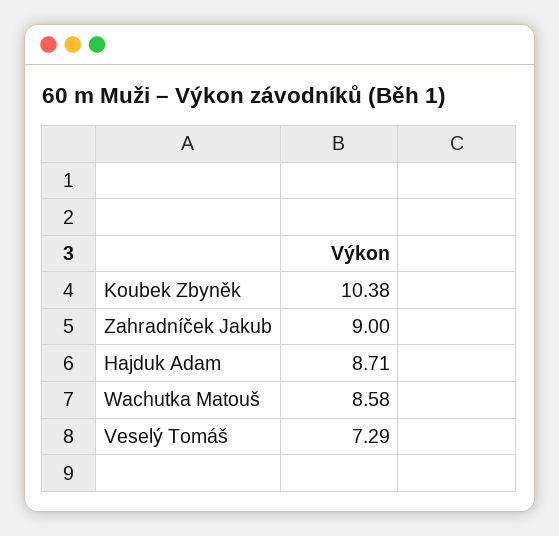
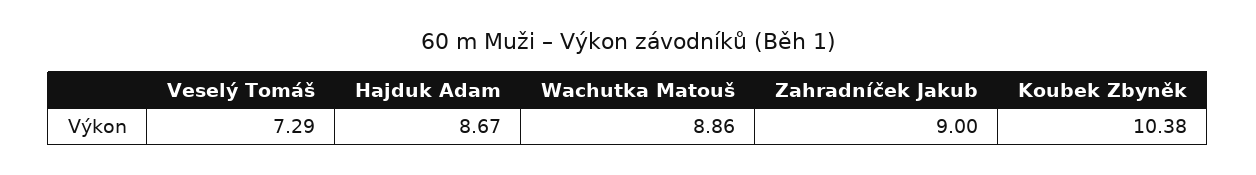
Hajduk Adam: 8.71 -> 8.67
Wachutka Matouš: 8.58 -> 8.86

